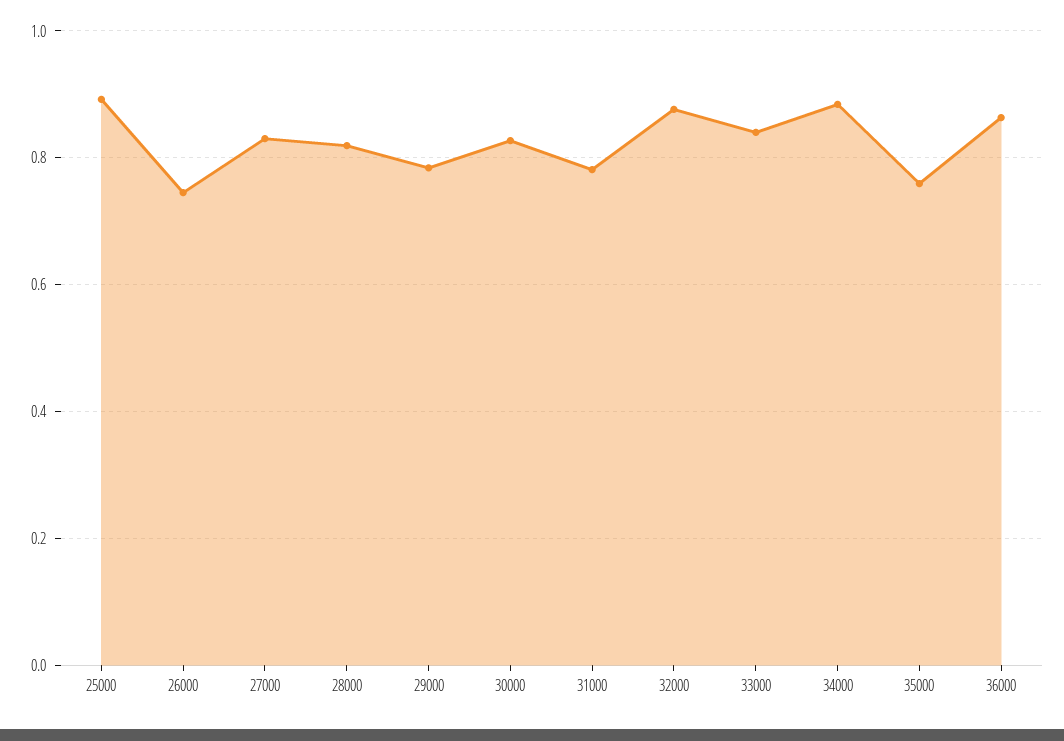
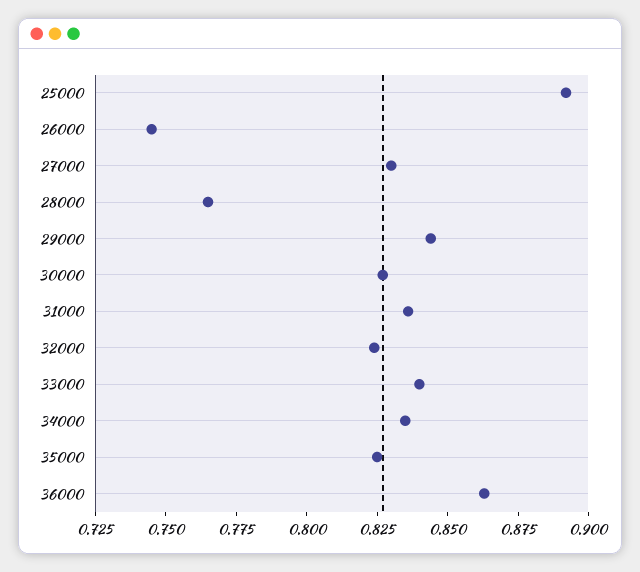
28000: 0.82 -> 0.765
29000: 0.78 -> 0.845
31000: 0.78 -> 0.835
32000: 0.88 -> 0.825
34000: 0.88 -> 0.835
35000: 0.76 -> 0.825

